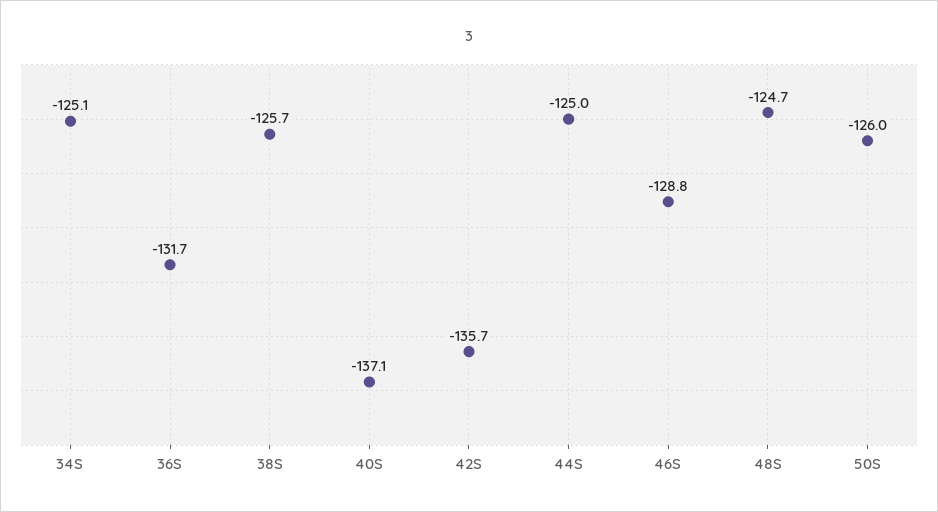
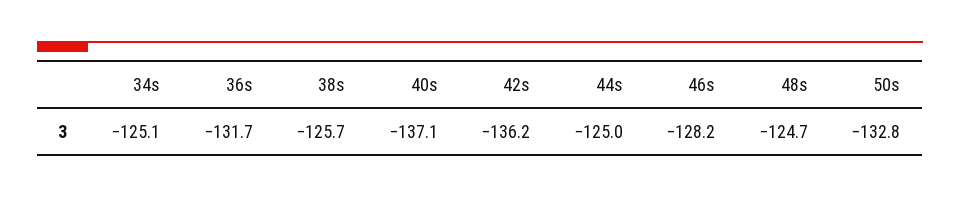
42S: -135.7 -> -136.2
46S: -128.8 -> -128.2
50S: -126 -> -132.8

